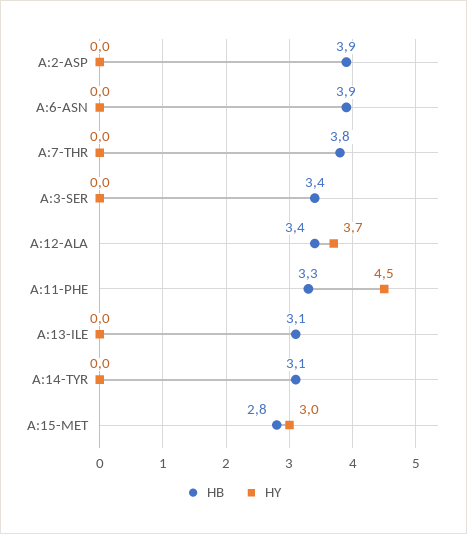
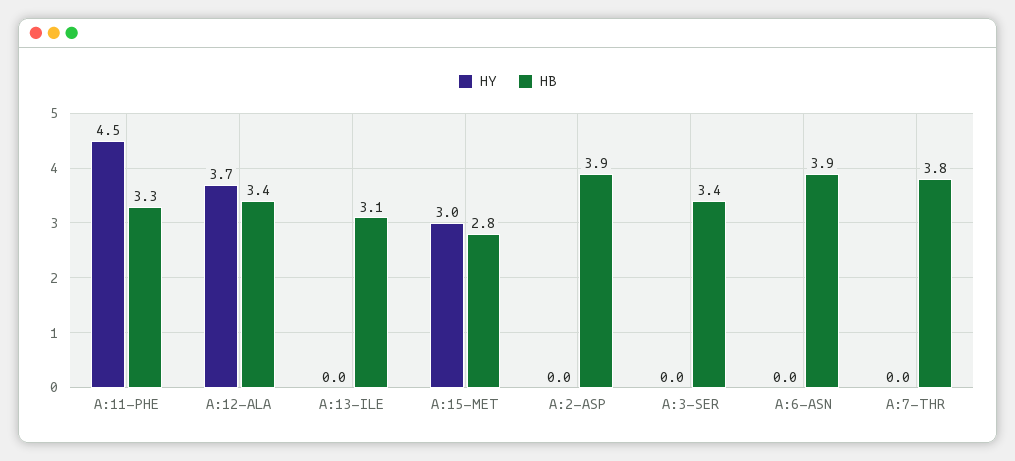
HB, A:14-TYR: 3.1 -> none
HY, A:14-TYR: 0 -> none

